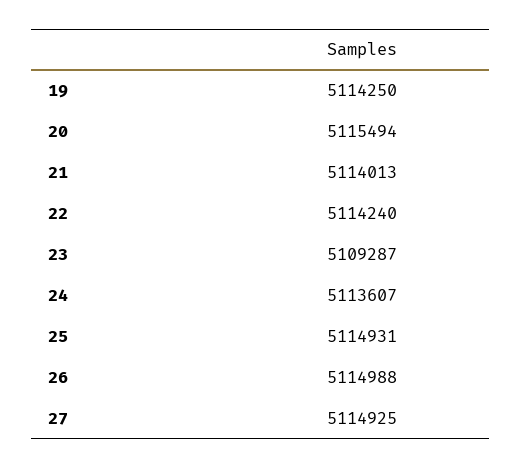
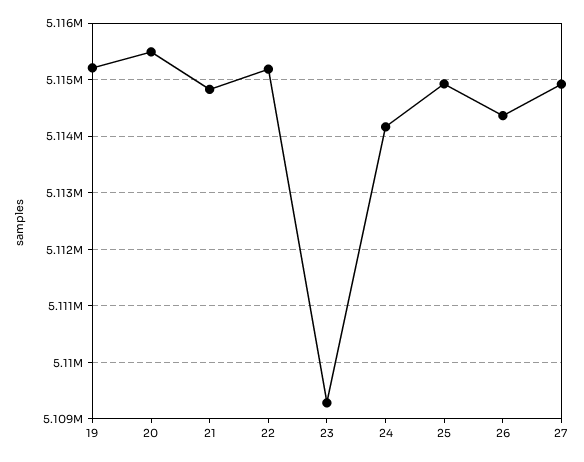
19: 5114250 -> 5115200
21: 5114013 -> 5114800
22: 5114240 -> 5115200
24: 5113607 -> 5114200
26: 5114988 -> 5114400

